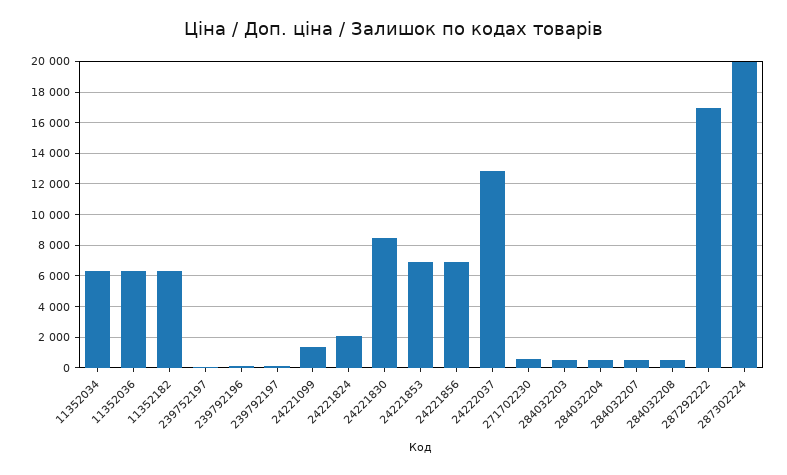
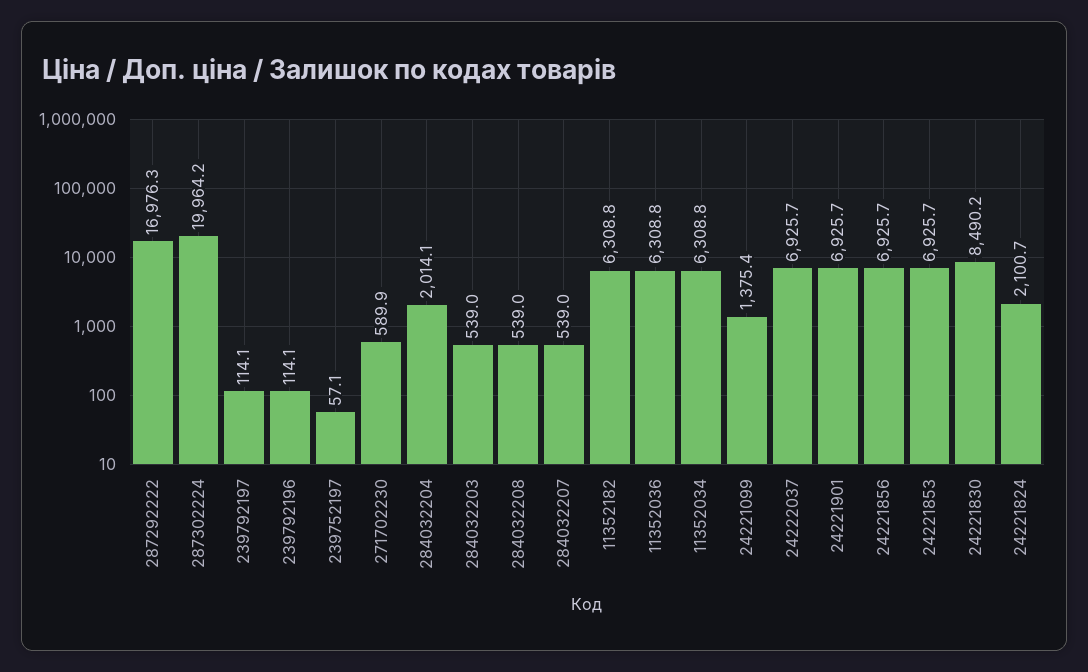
24222037: 13000 -> 6925.7
284032204: 500 -> 2014.1
24221901: none -> 6925.7

